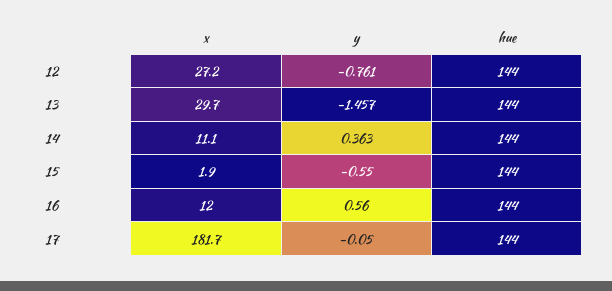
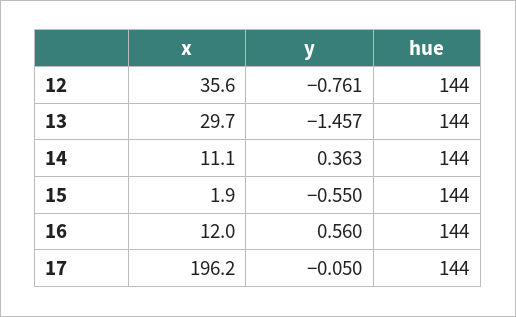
x, 12: 27.2 -> 35.6
x, 17: 181.7 -> 196.2

